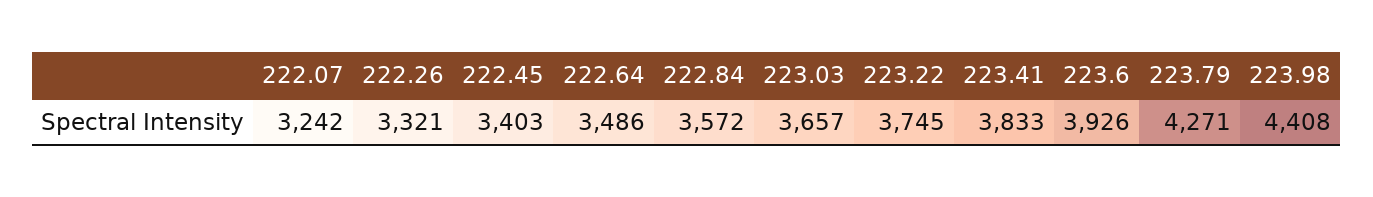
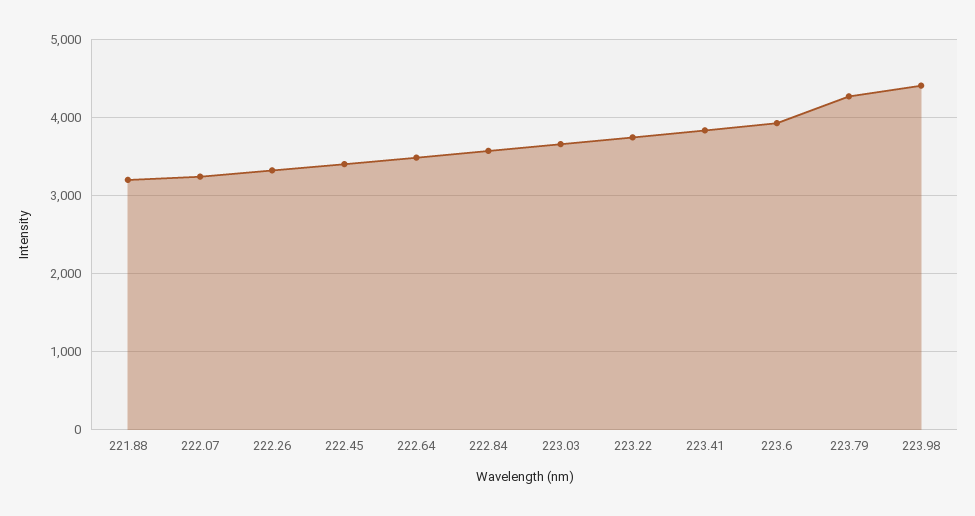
221.88: none -> 3200

